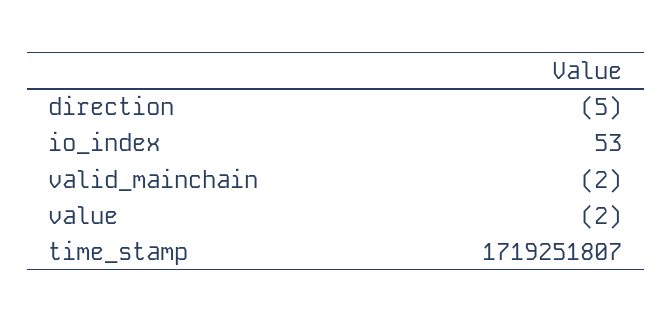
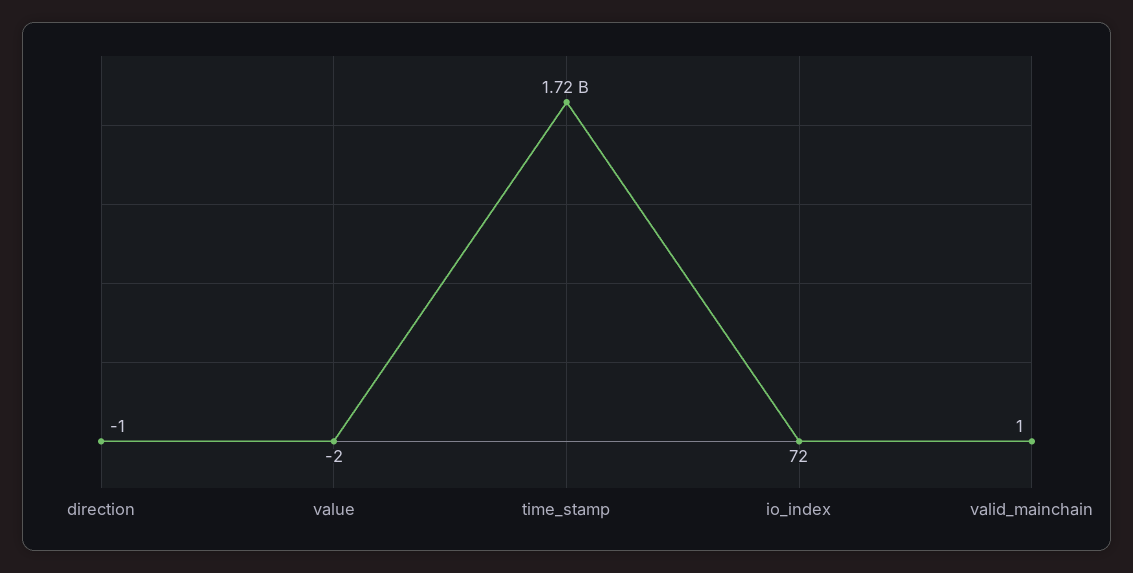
direction: -5 -> -1
io_index: 53 -> 72
valid_mainchain: -2 -> 1

